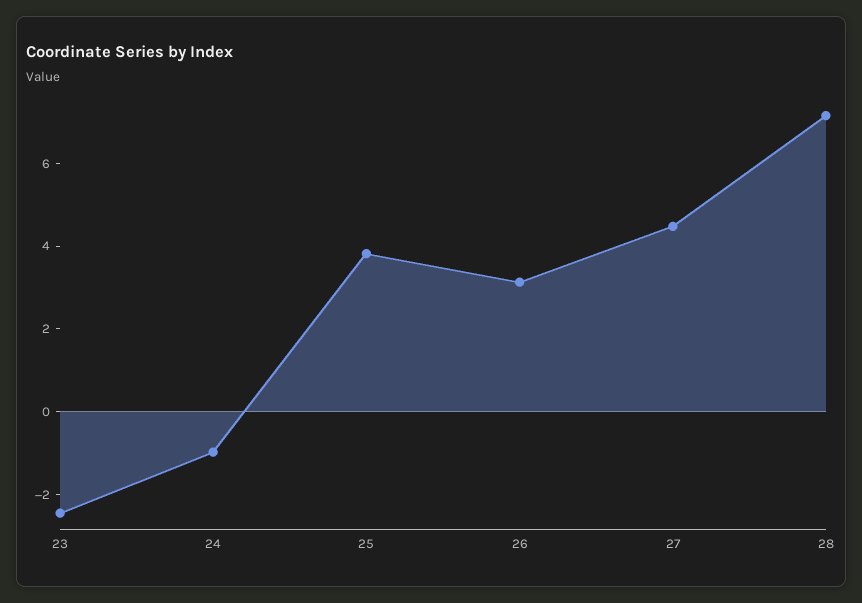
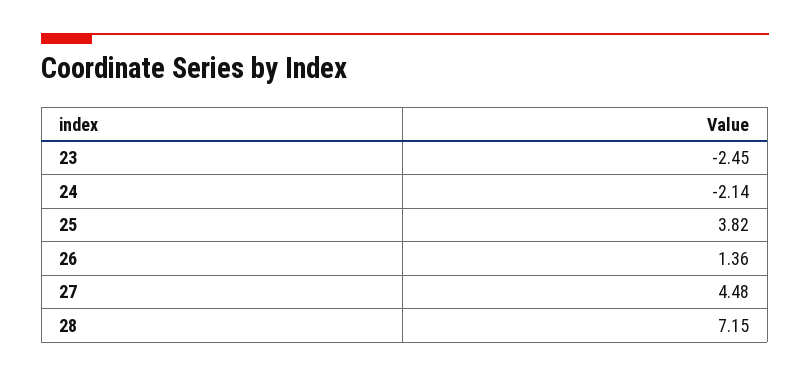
24: -1 -> -2.14
26: 3 -> 1.36

